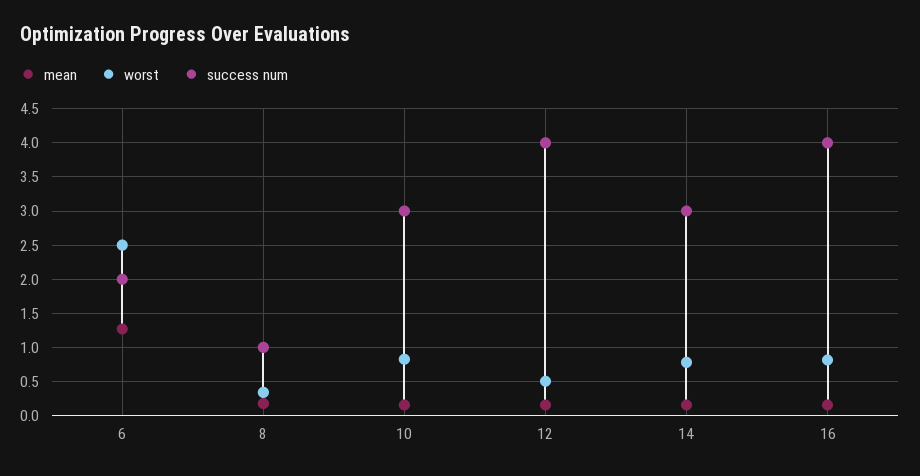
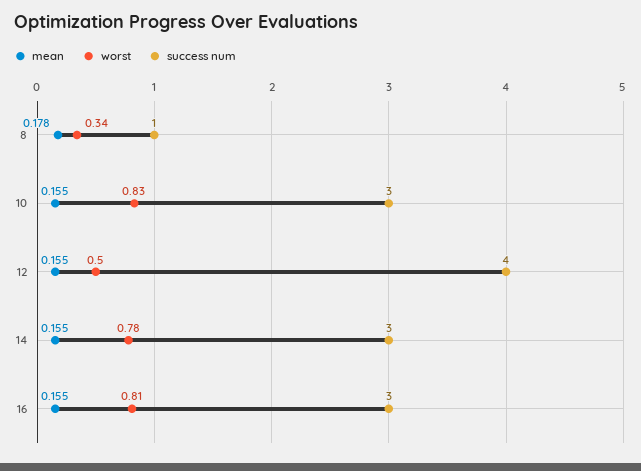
mean, 6: 1.3 -> none
worst, 6: 2.5 -> none
success num, 6: 2 -> none
success num, 16: 4 -> 3

